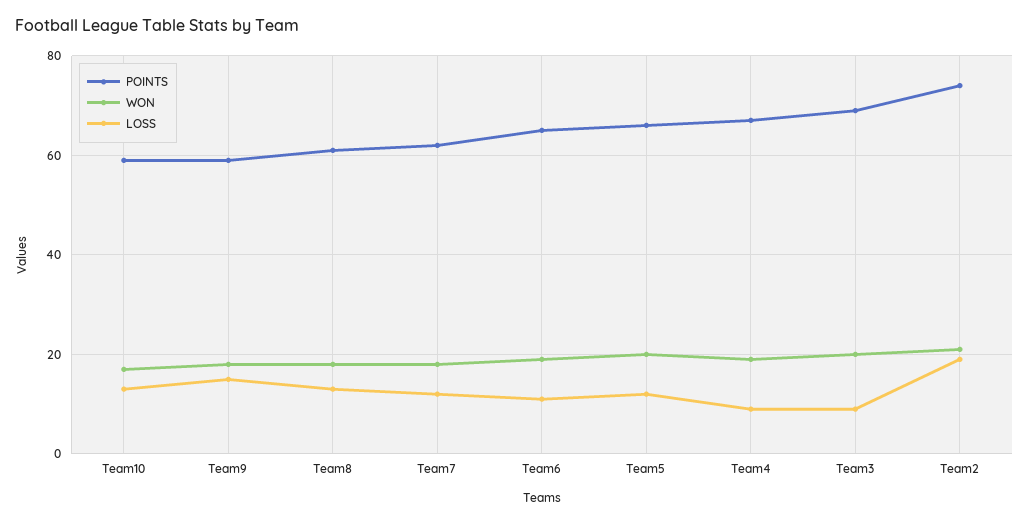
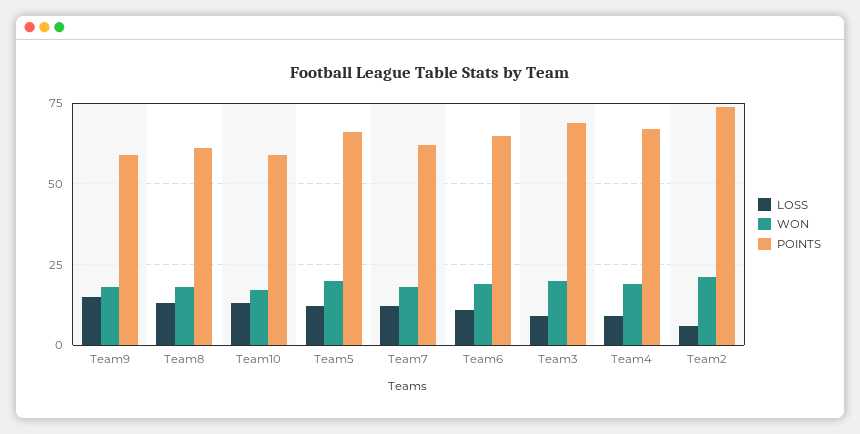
LOSS, Team2: 20 -> 5

